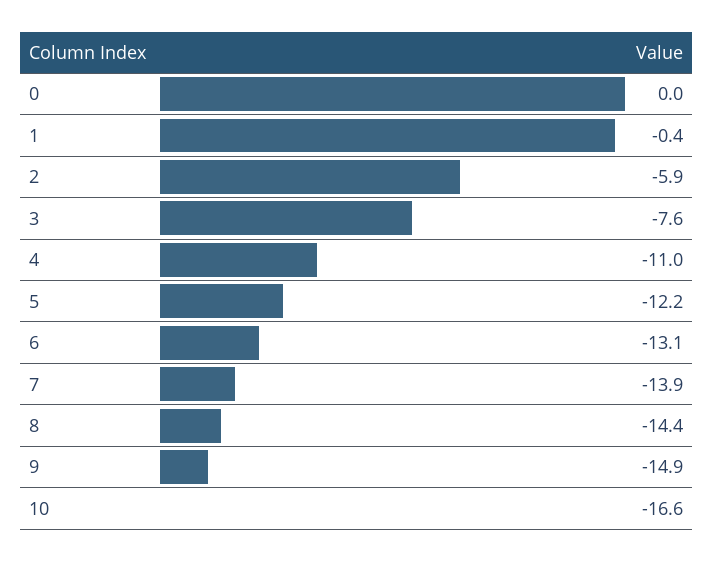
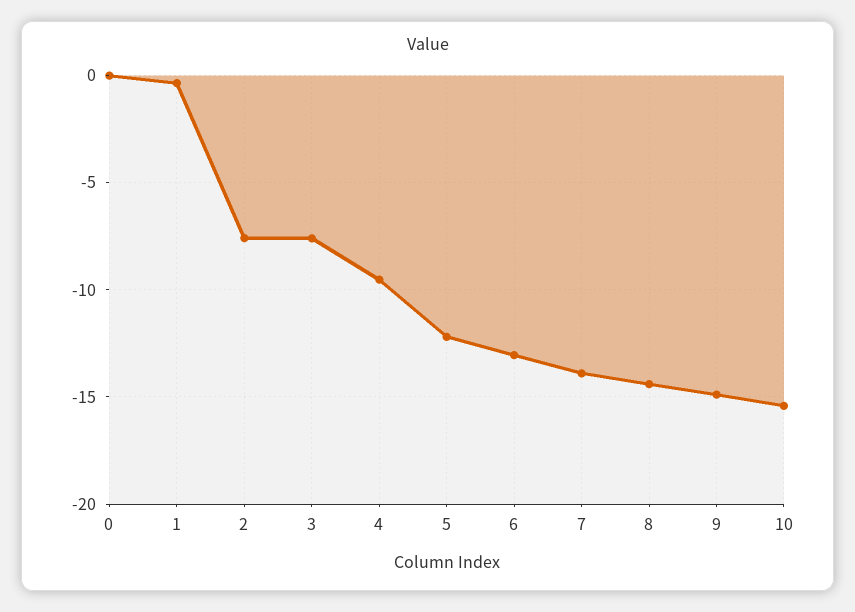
2: -5.9 -> -7.5
4: -11 -> -9.5
10: -16.6 -> -15.5

